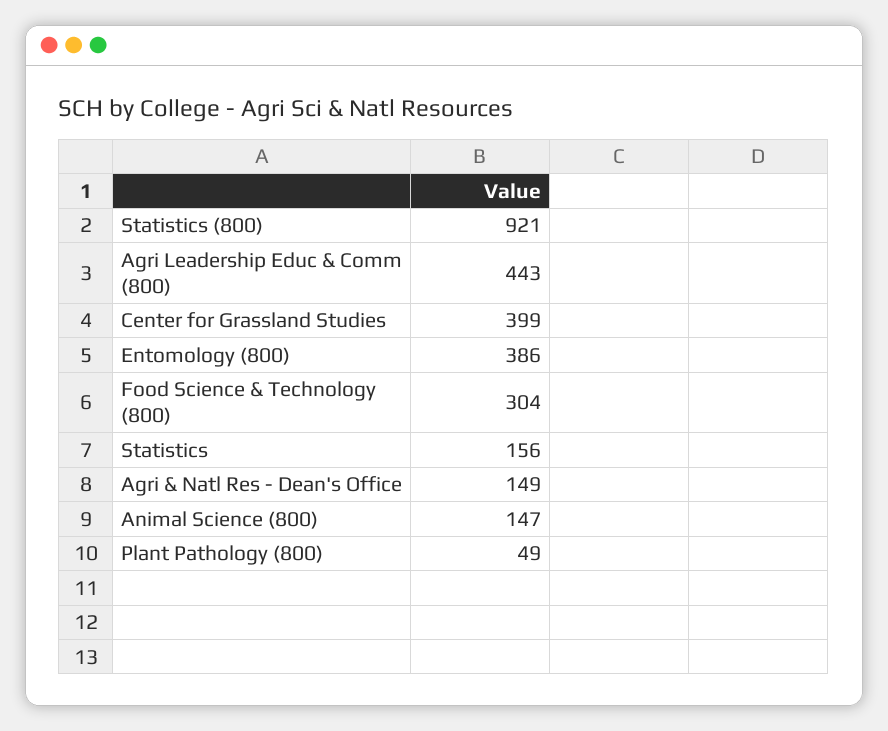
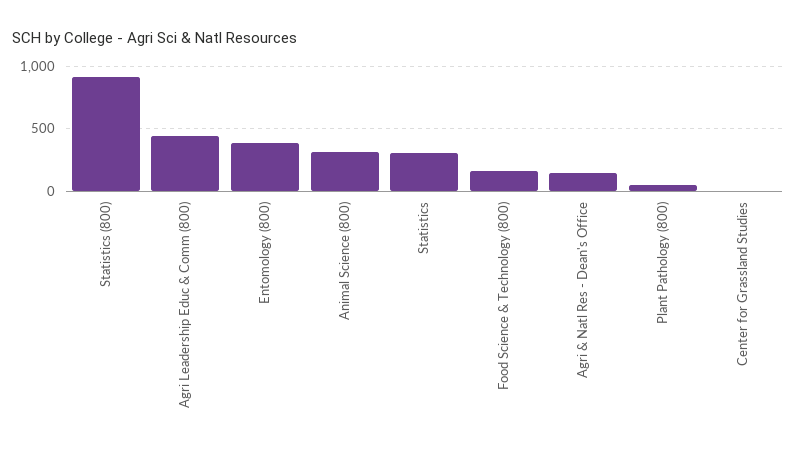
Center for Grassland Studies: 399 -> 0
Food Science & Technology (800): 304 -> 150
Statistics: 156 -> 300
Animal Science (800): 147 -> 300

